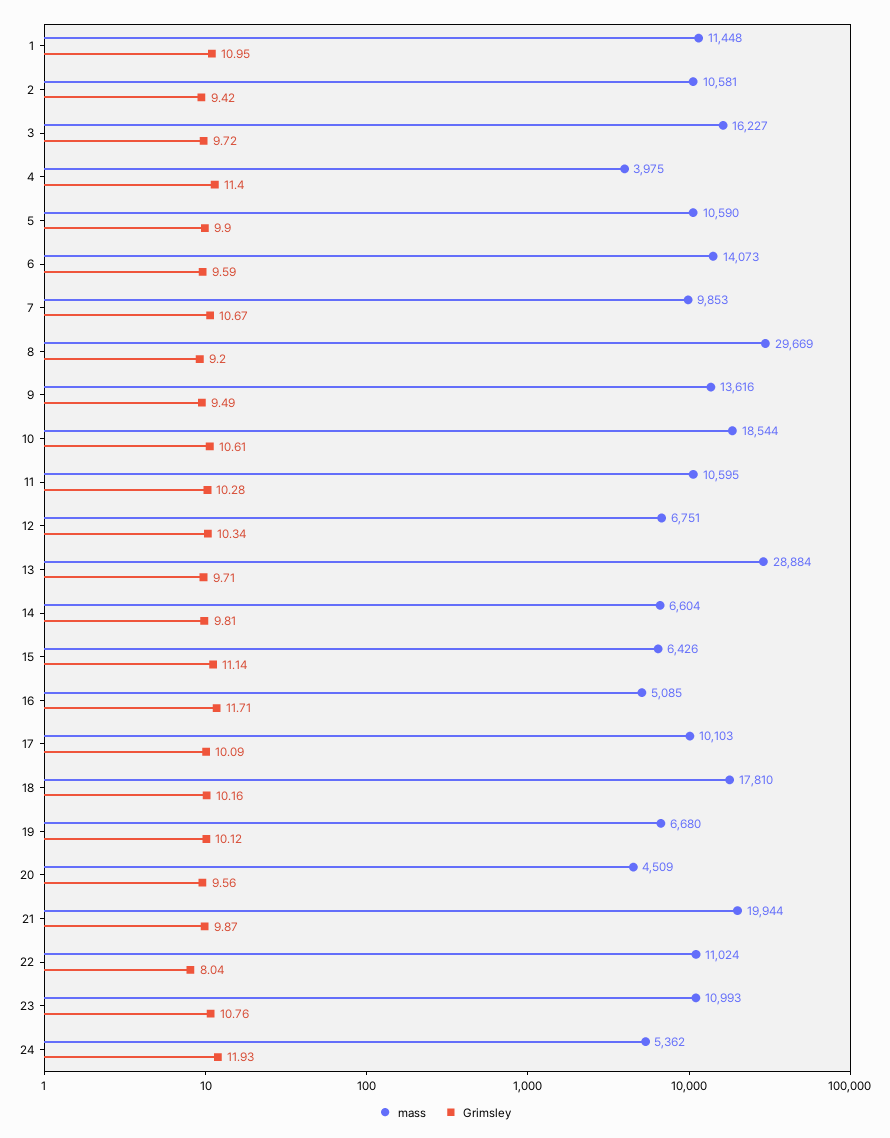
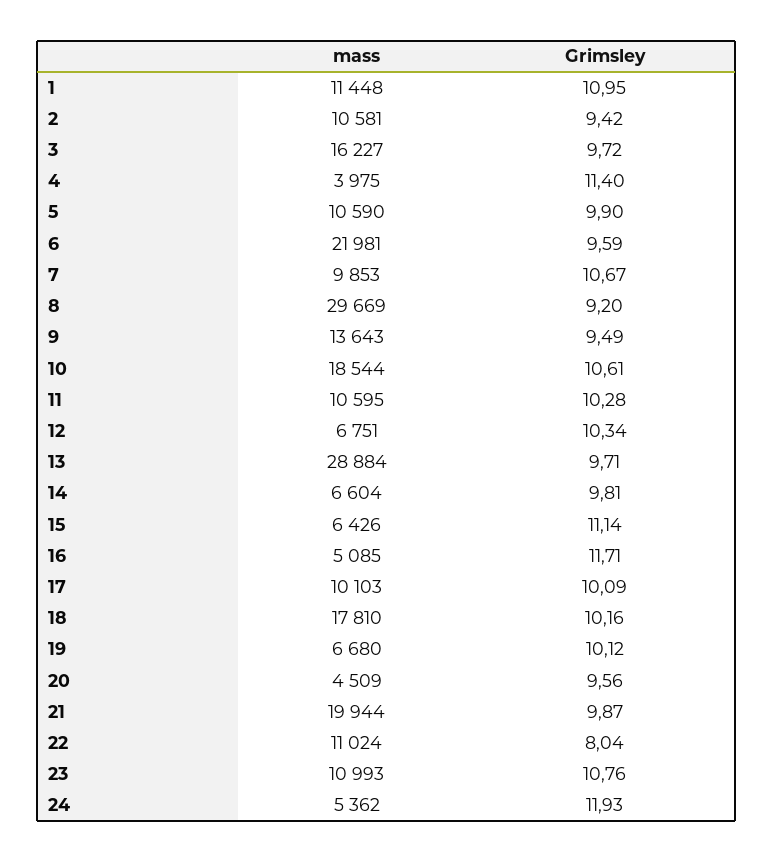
mass, 6: 14073 -> 21981
mass, 9: 13616 -> 13643

